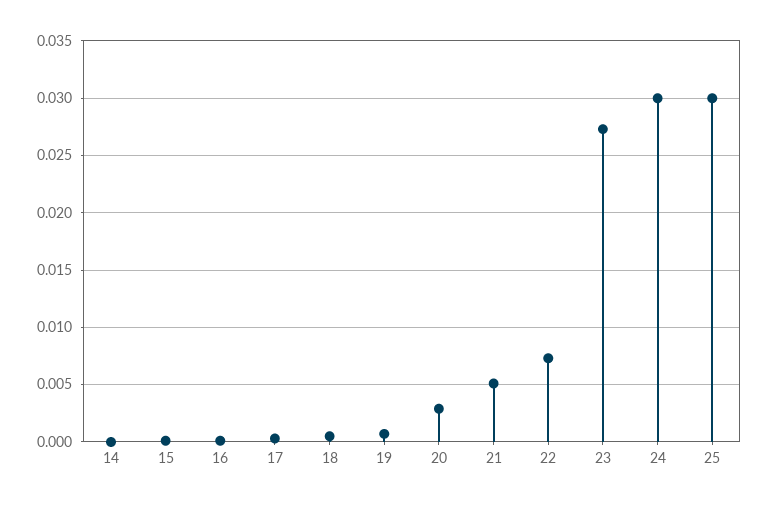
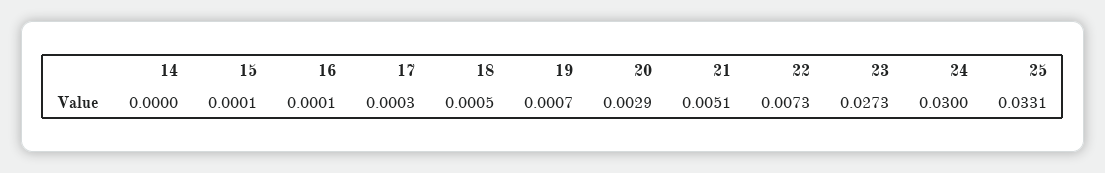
25: 0.03 -> 0.0331

